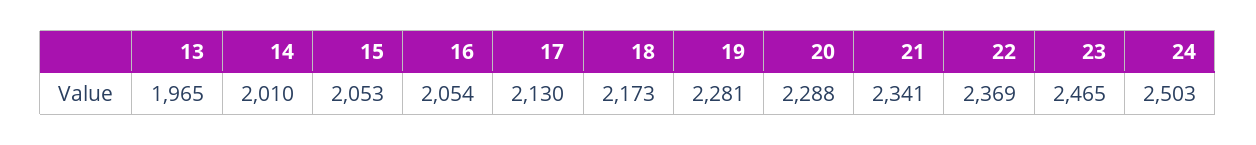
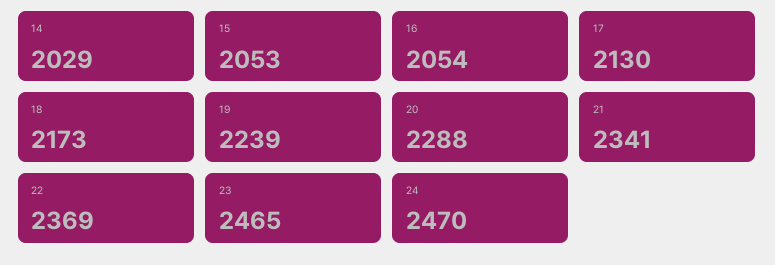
13: 1965 -> none
14: 2010 -> 2029
19: 2281 -> 2239
24: 2503 -> 2470

